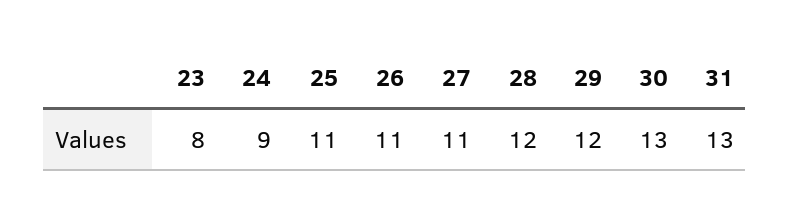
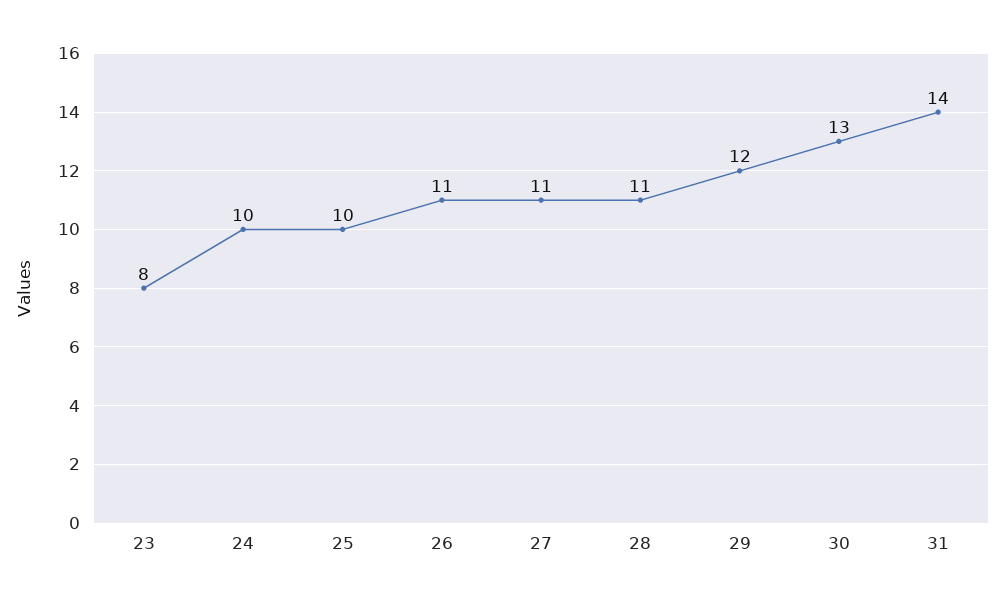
24: 9 -> 10
25: 11 -> 10
28: 12 -> 11
31: 13 -> 14

